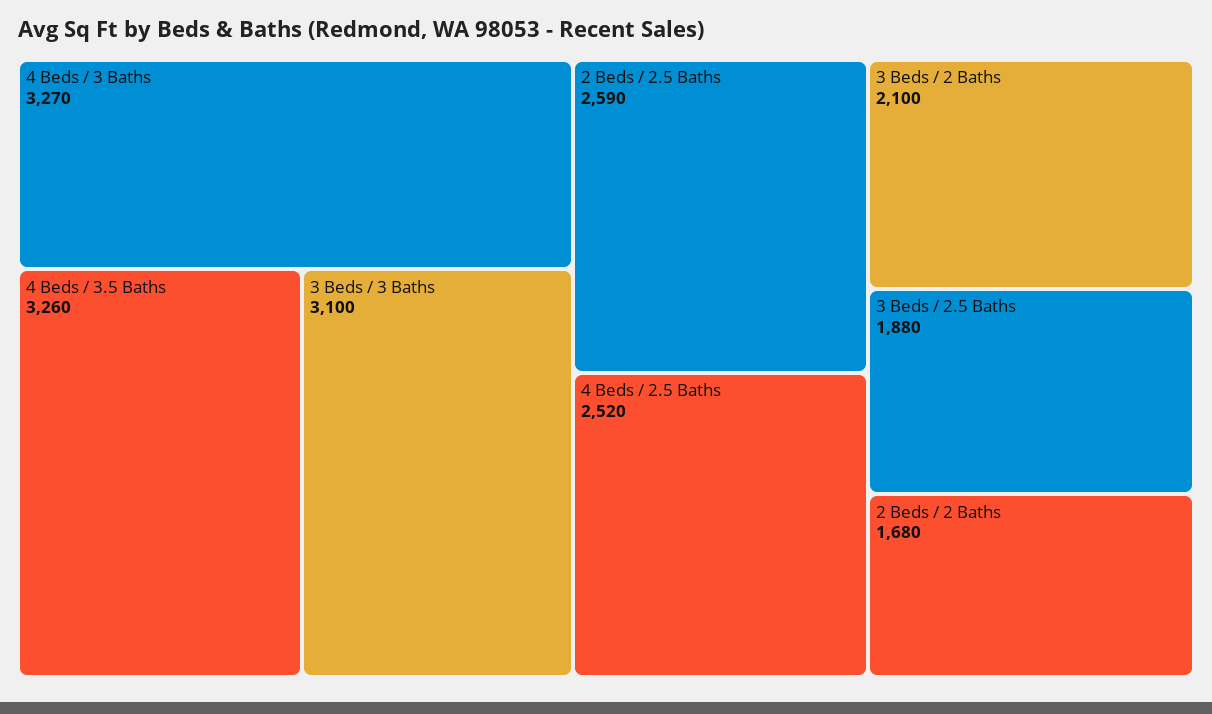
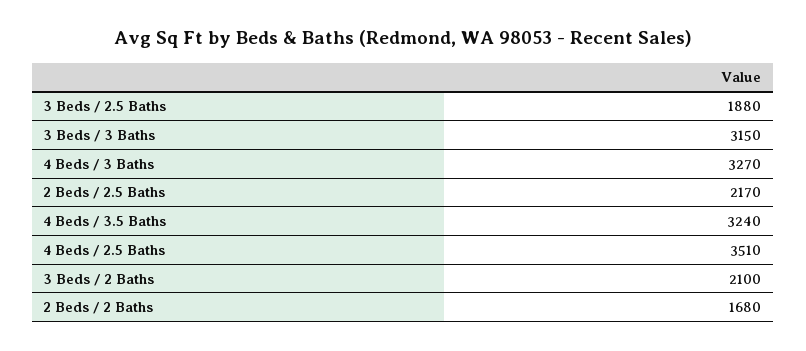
4 Beds / 3.5 Baths: 3260 -> 3240
3 Beds / 3 Baths: 3100 -> 3150
2 Beds / 2.5 Baths: 2590 -> 2170
4 Beds / 2.5 Baths: 2520 -> 3510

